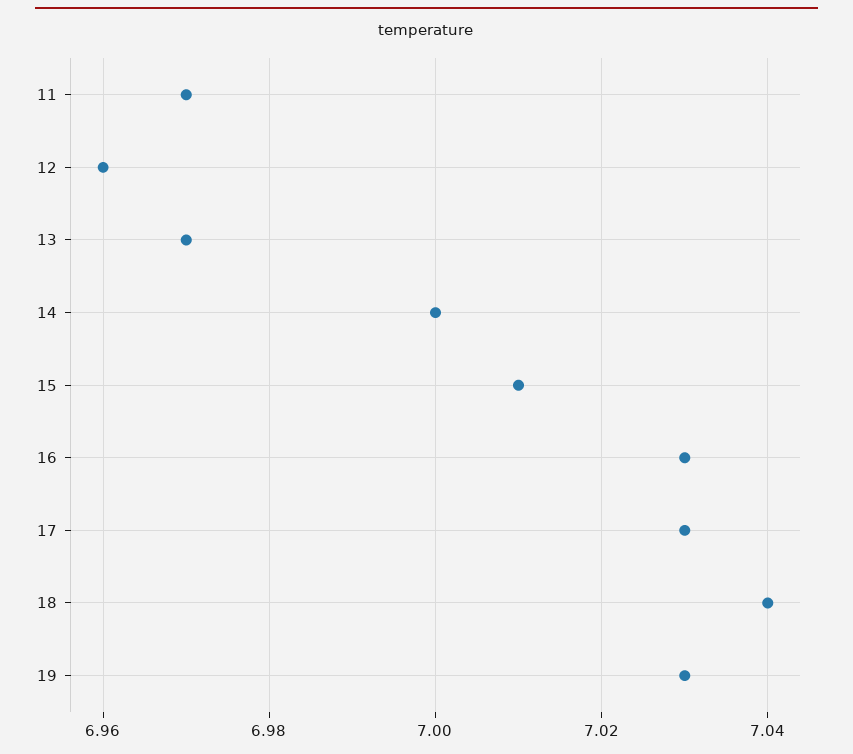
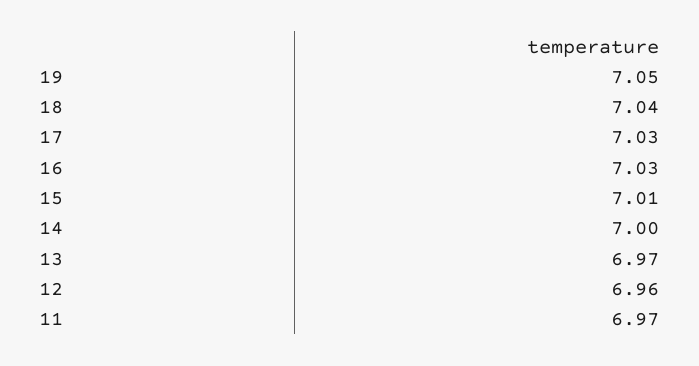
19: 7.03 -> 7.05

